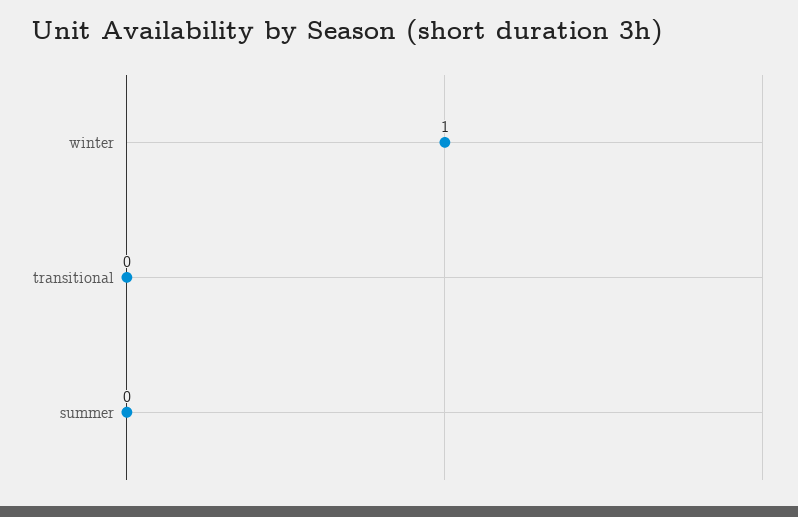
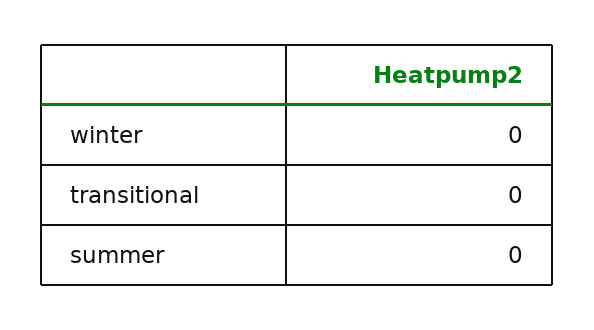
winter: 1 -> 0

